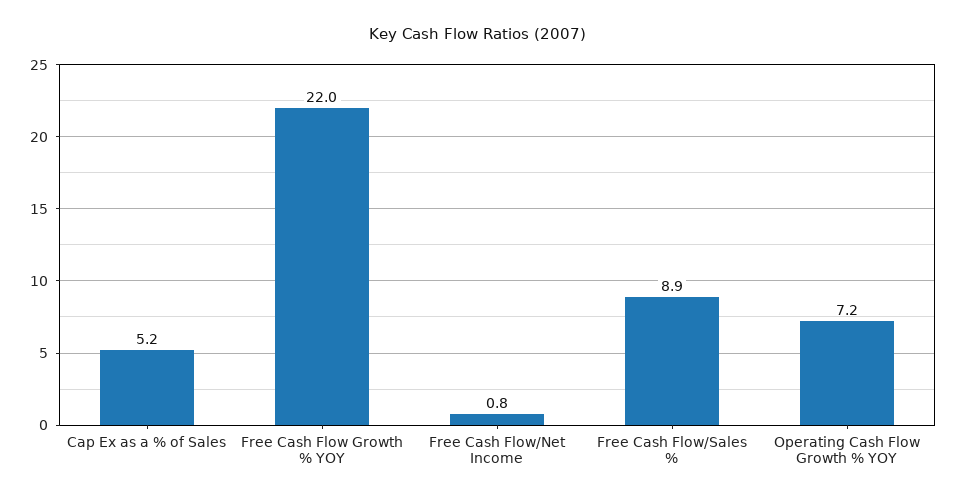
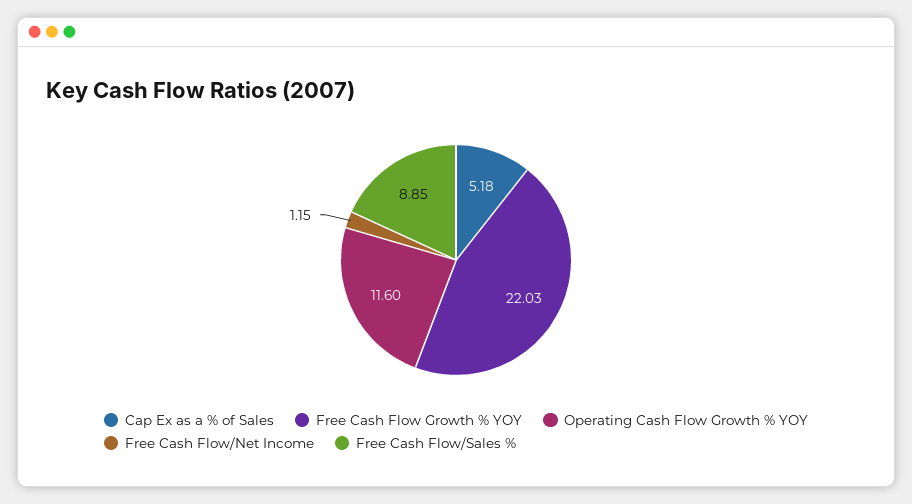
Free Cash Flow/Net Income: 0.8 -> 1.15
Operating Cash Flow Growth % YOY: 7.2 -> 11.6

